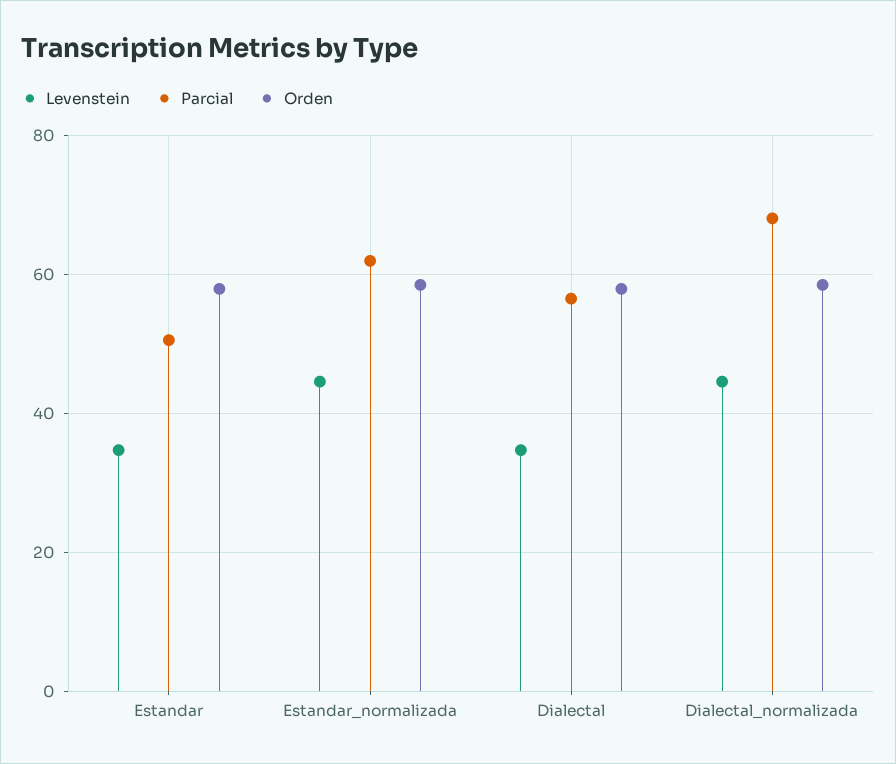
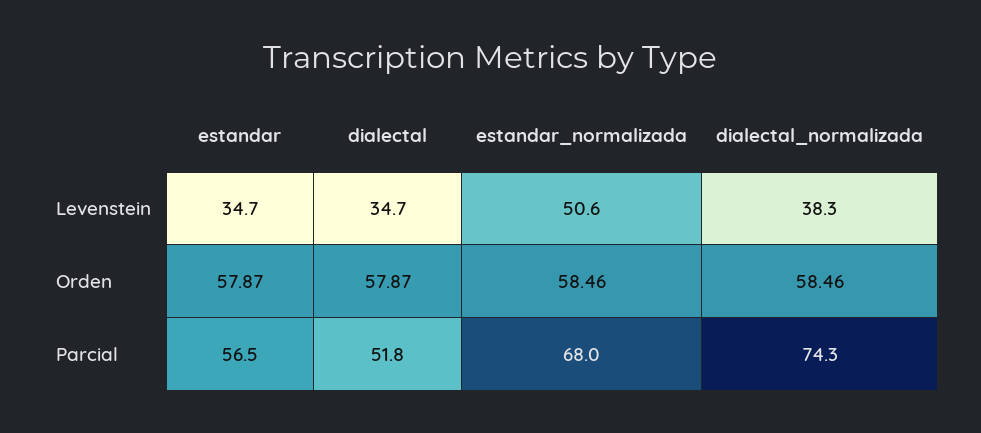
Parcial, Estandar: 50 -> 56.5
Levenstein, Estandar_normalizada: 44 -> 50.6
Parcial, Estandar_normalizada: 62 -> 68
Parcial, Dialectal: 56 -> 51.8
Levenstein, Dialectal_normalizada: 44 -> 38.3
Parcial, Dialectal_normalizada: 68 -> 74.3

